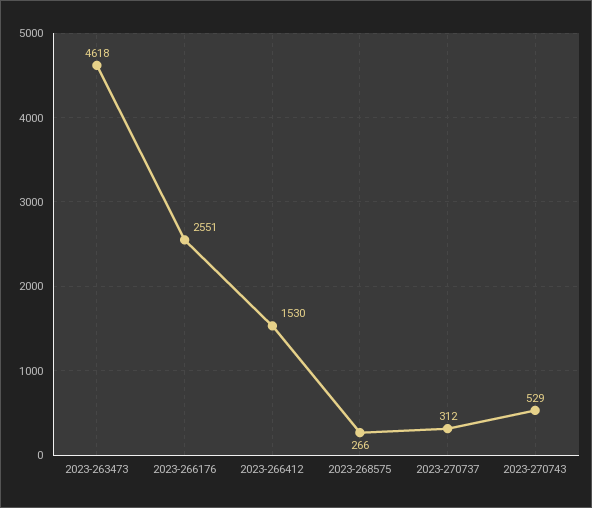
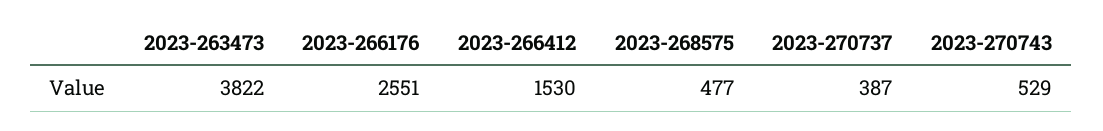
2023-263473: 4618 -> 3822
2023-268575: 266 -> 477
2023-270737: 312 -> 387

